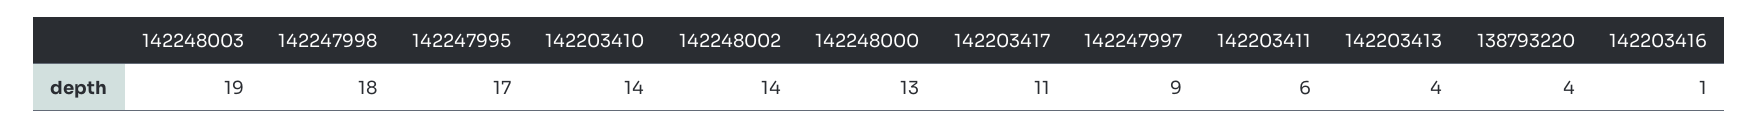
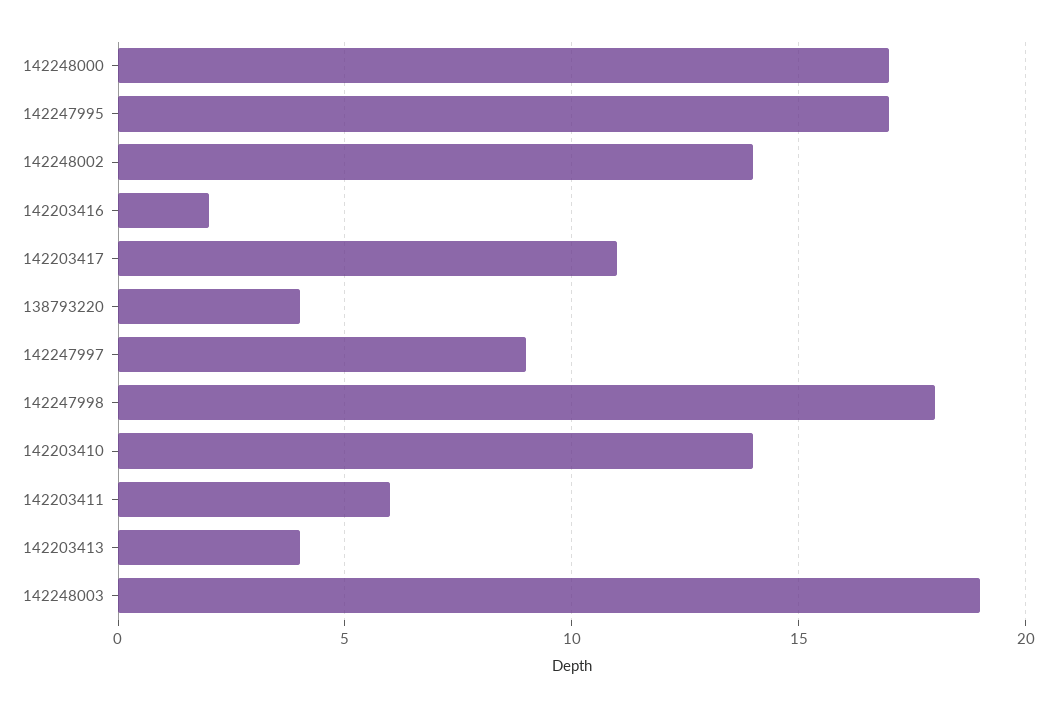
142248000: 13 -> 17
142203416: 1 -> 2

